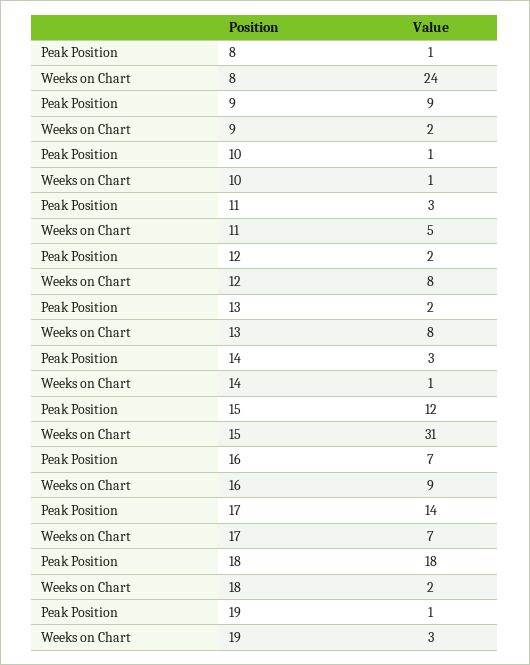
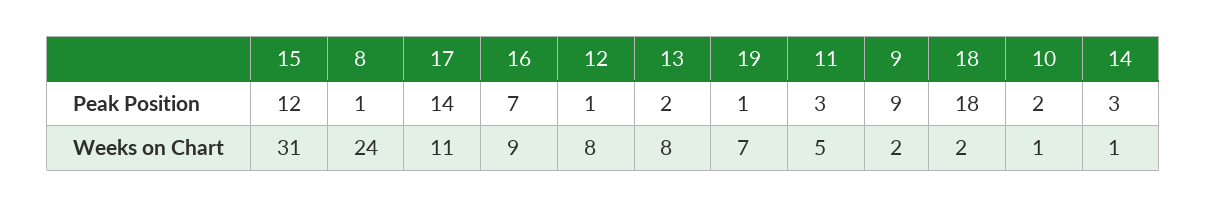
Peak Position, 10: 1 -> 2
Peak Position, 12: 2 -> 1
Weeks on Chart, 17: 7 -> 11
Weeks on Chart, 19: 3 -> 7

